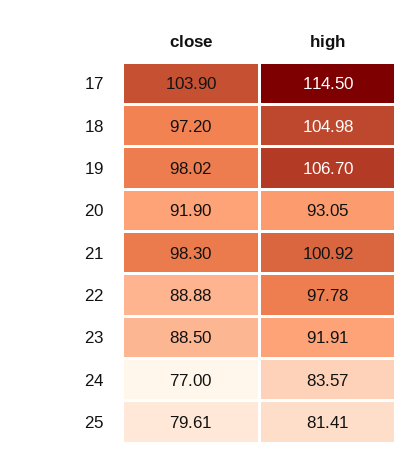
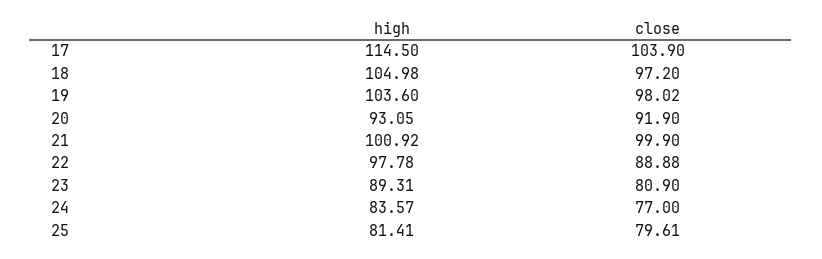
high, 19: 106.7 -> 103.6
close, 21: 98.3 -> 99.9
close, 23: 88.5 -> 80.9
high, 23: 91.91 -> 89.31

